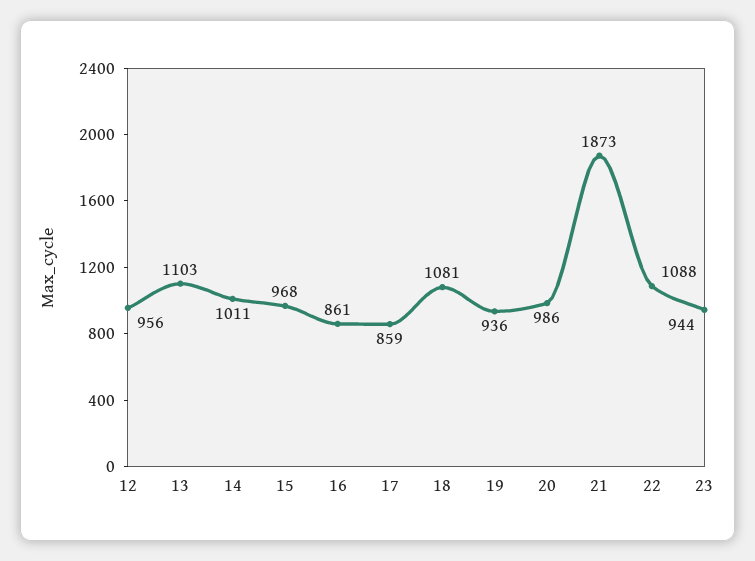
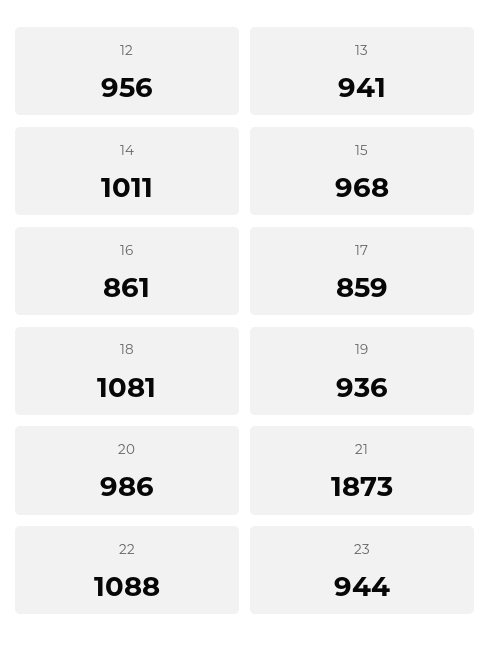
13: 1103 -> 941

